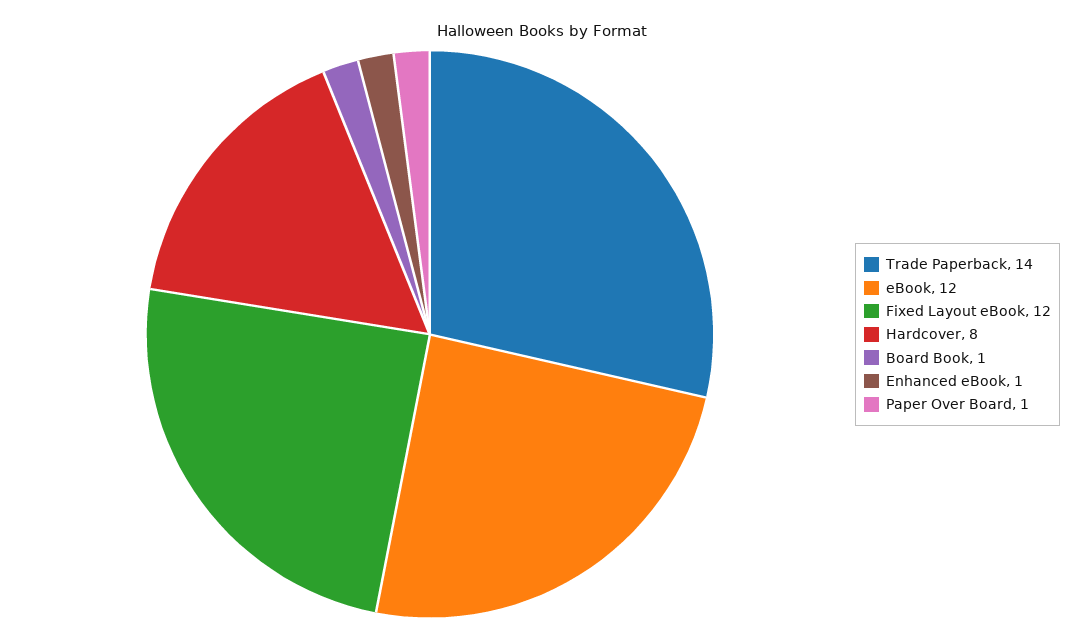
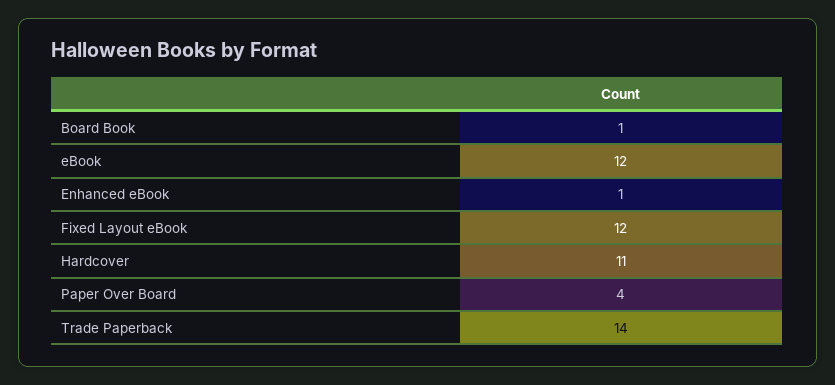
Hardcover: 8 -> 11
Paper Over Board: 1 -> 4

